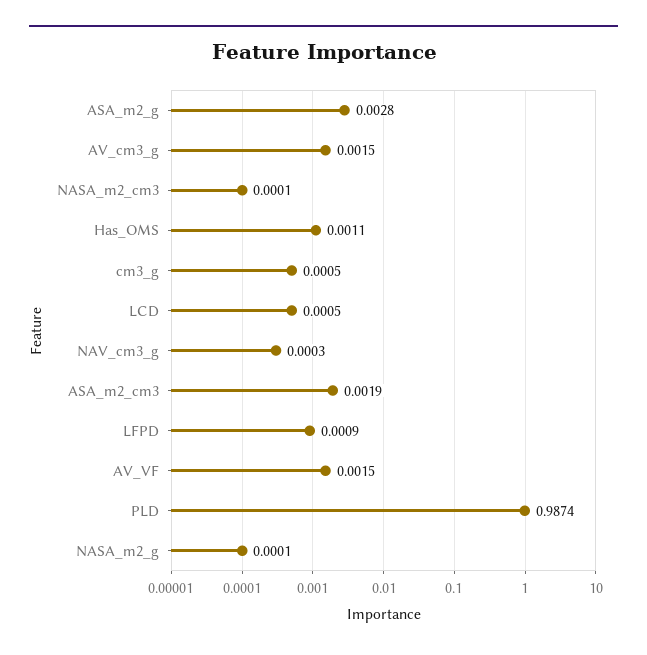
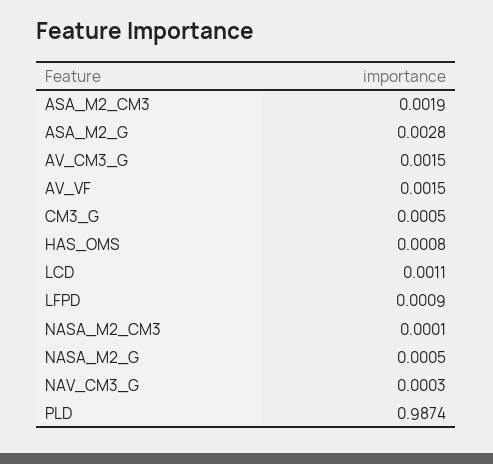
Has_OMS: 0.0011 -> 0.0008
LCD: 0.0005 -> 0.0011
NASA_m2_g: 0.0001 -> 0.0005

